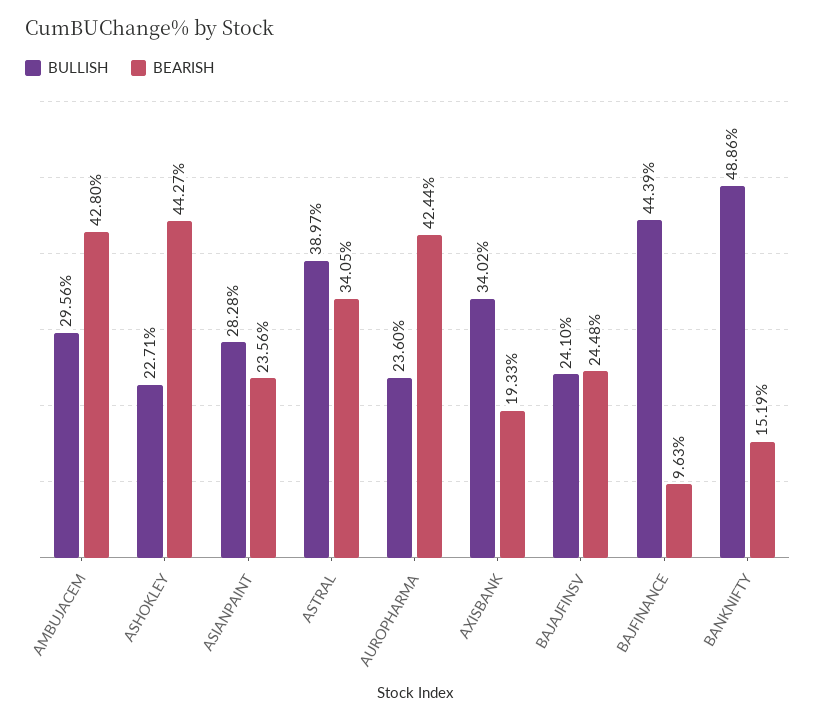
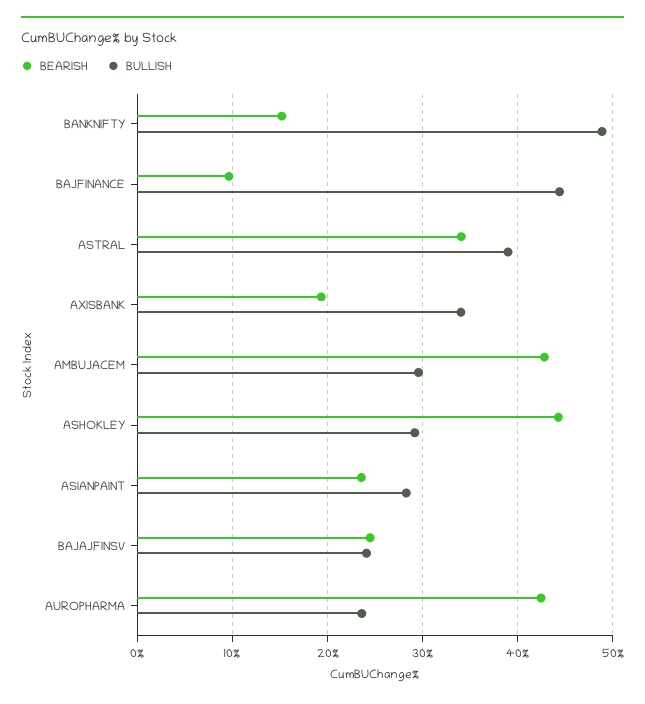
BULLISH, ASHOKLEY: 22.71 -> 29

